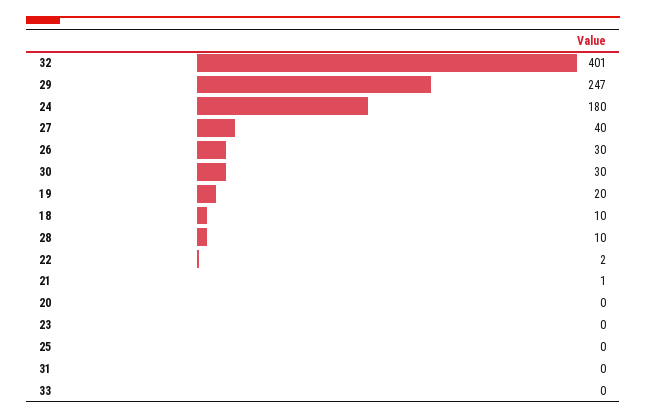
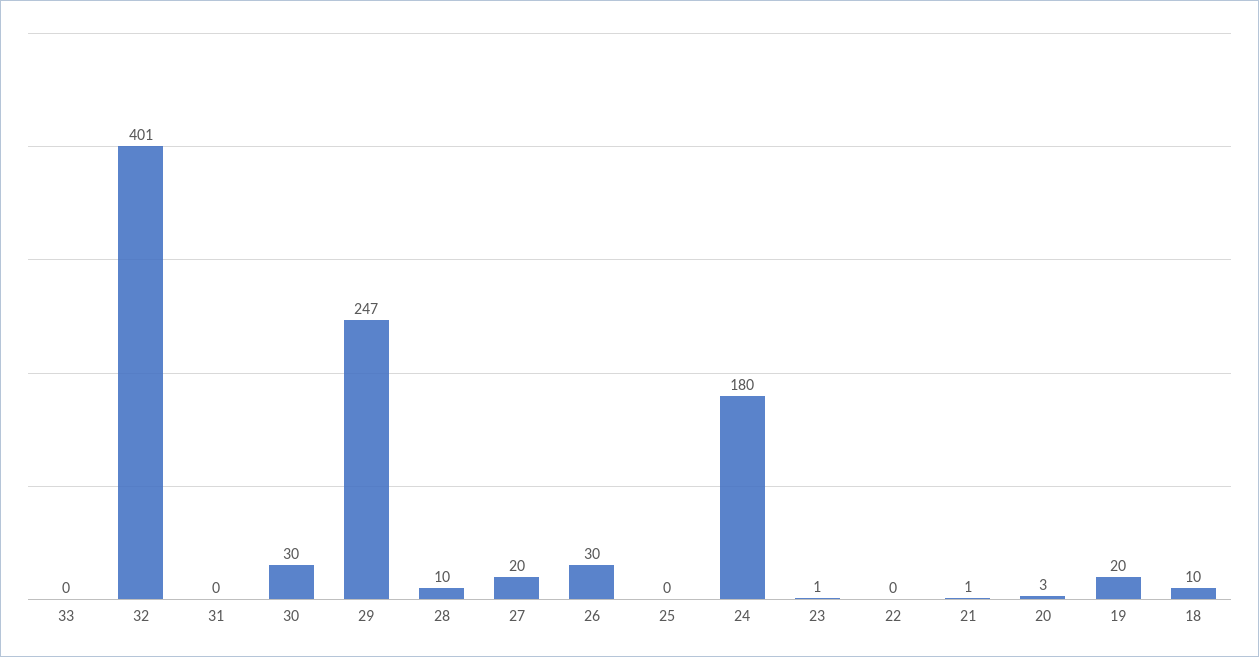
27: 40 -> 20
22: 2 -> 0
20: 0 -> 3
23: 0 -> 1

